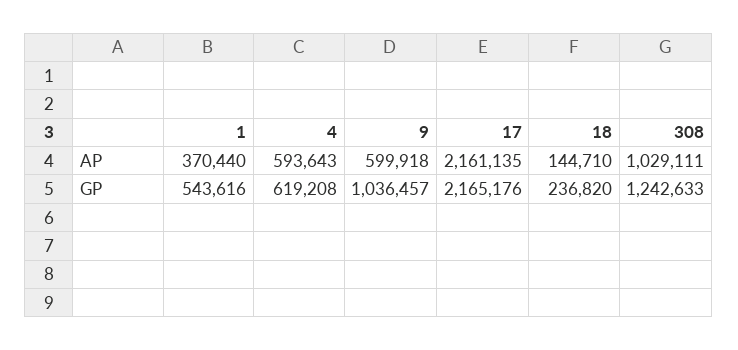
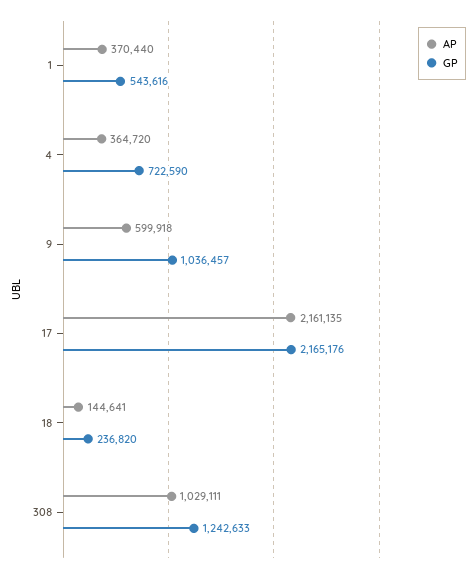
AP, 4: 593643 -> 364720
AP, 18: 144710 -> 144641
GP, 4: 619208 -> 722590

